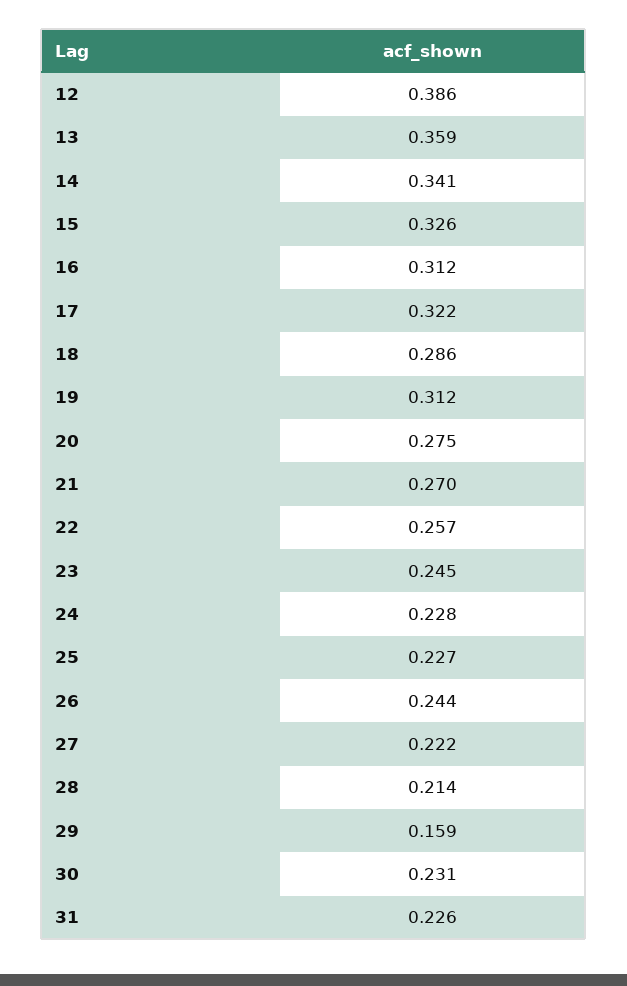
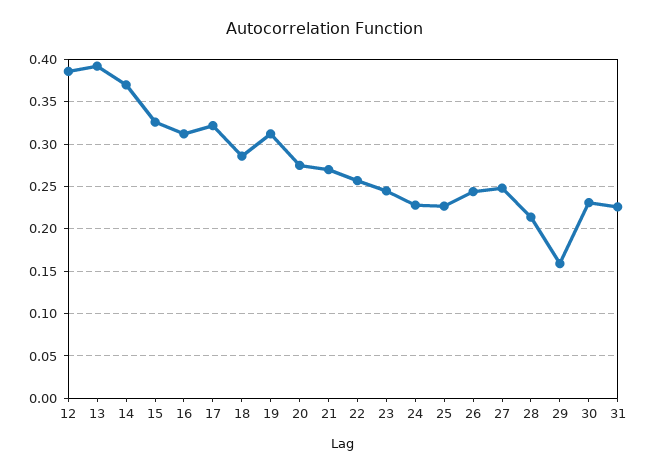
13: 0.359 -> 0.39
14: 0.341 -> 0.37
27: 0.222 -> 0.25

